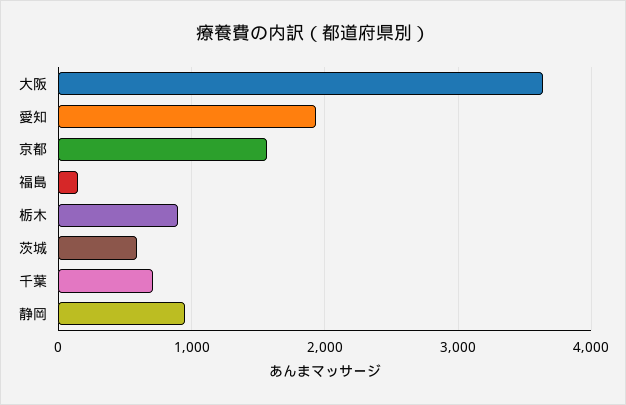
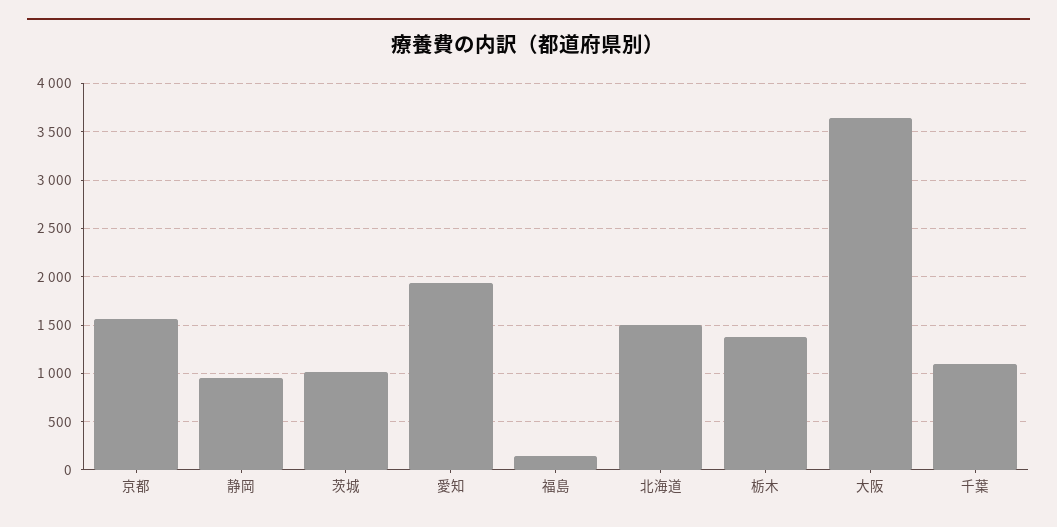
栃木: 900 -> 1400
茨城: 600 -> 1000
千葉: 700 -> 1100
北海道: none -> 1500

